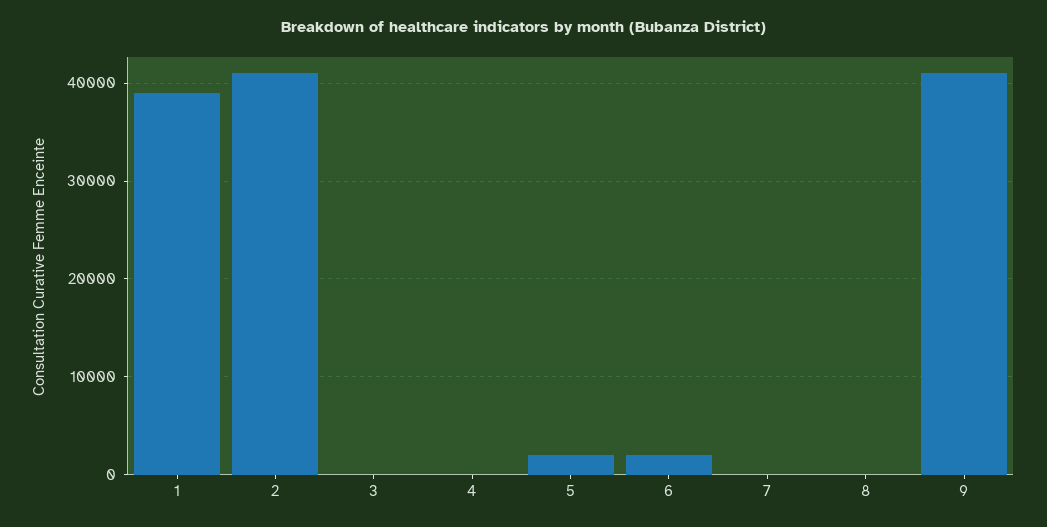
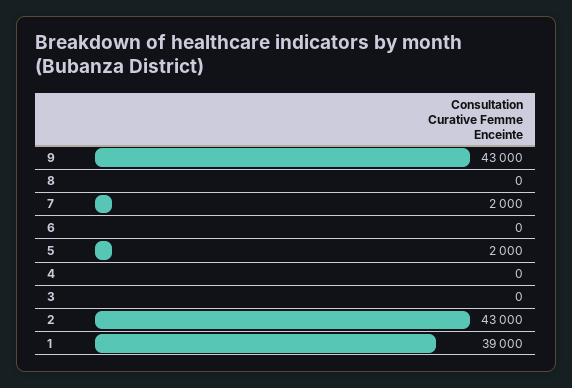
2: 41000 -> 43000
6: 2000 -> 0
7: 0 -> 2000
9: 41000 -> 43000

